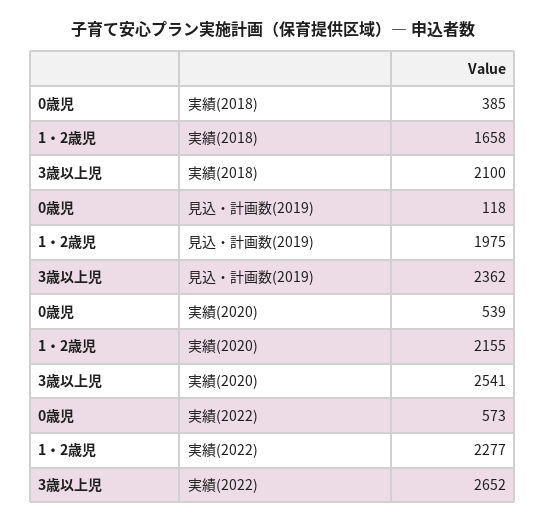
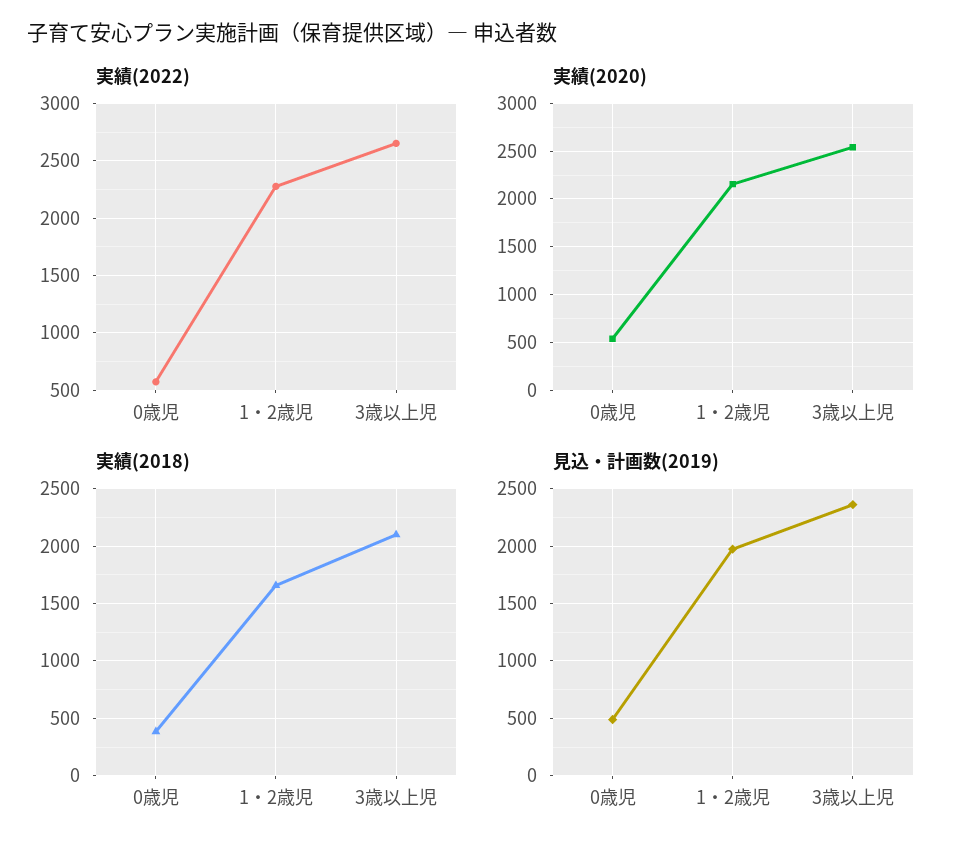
見込・計画数(2019), 0歳児: 118 -> 500

